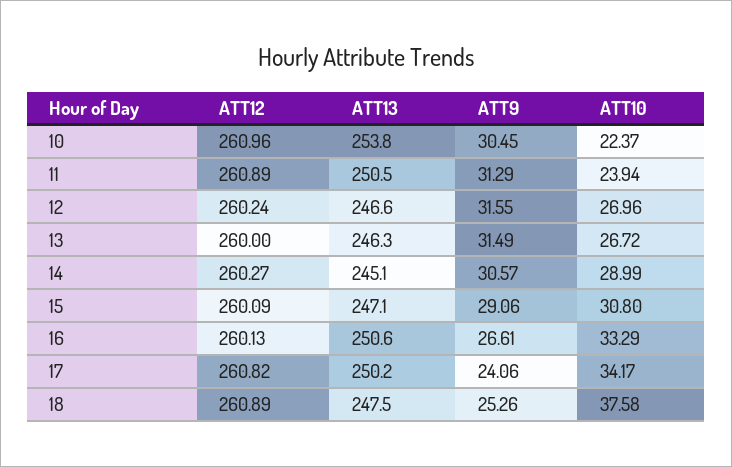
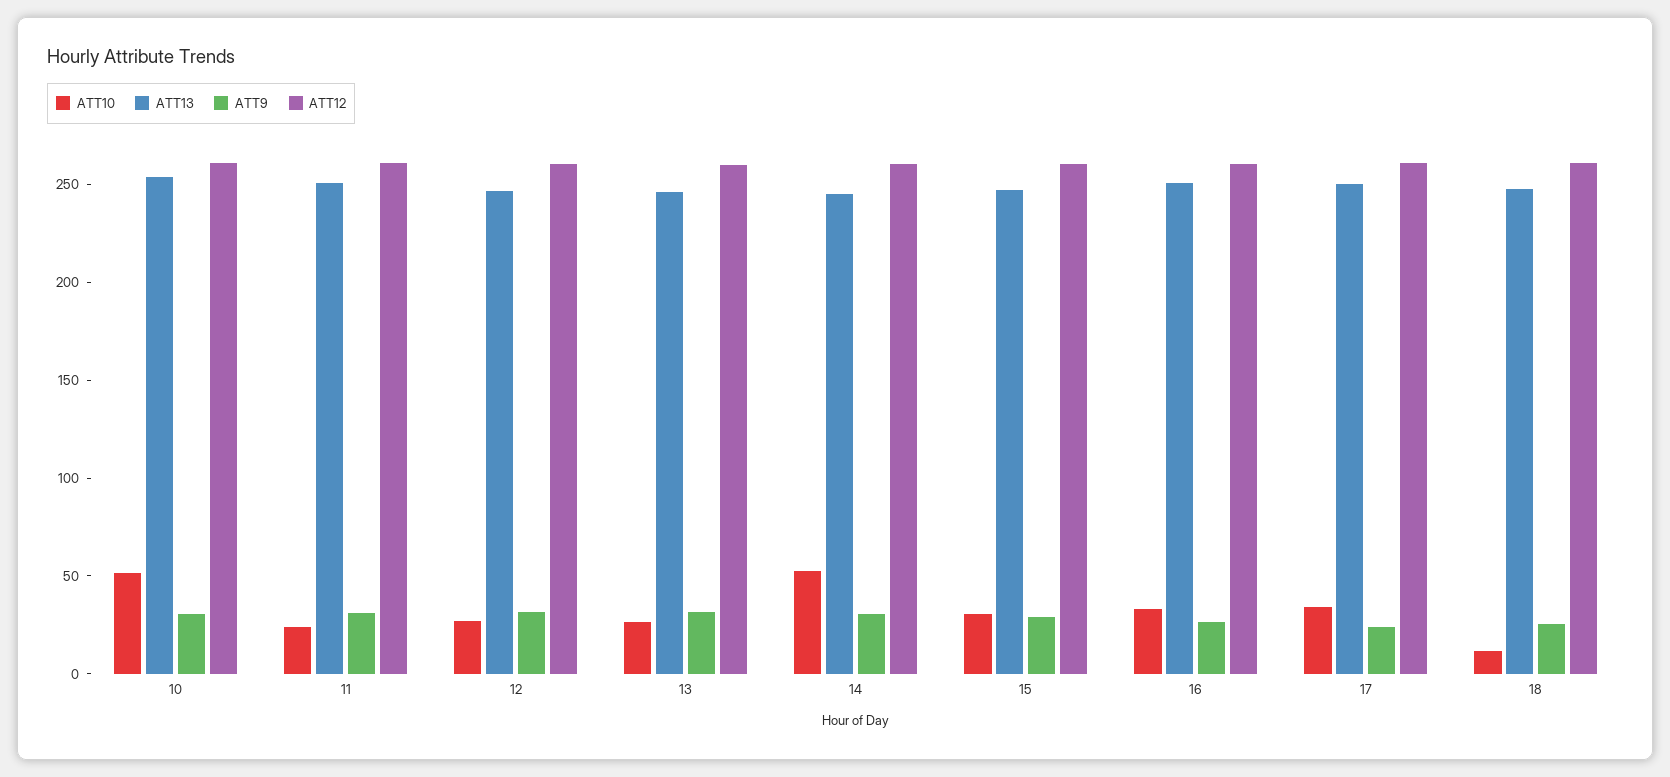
ATT10, 10: 22.37 -> 50
ATT10, 14: 28.99 -> 50
ATT10, 18: 37.58 -> 10

